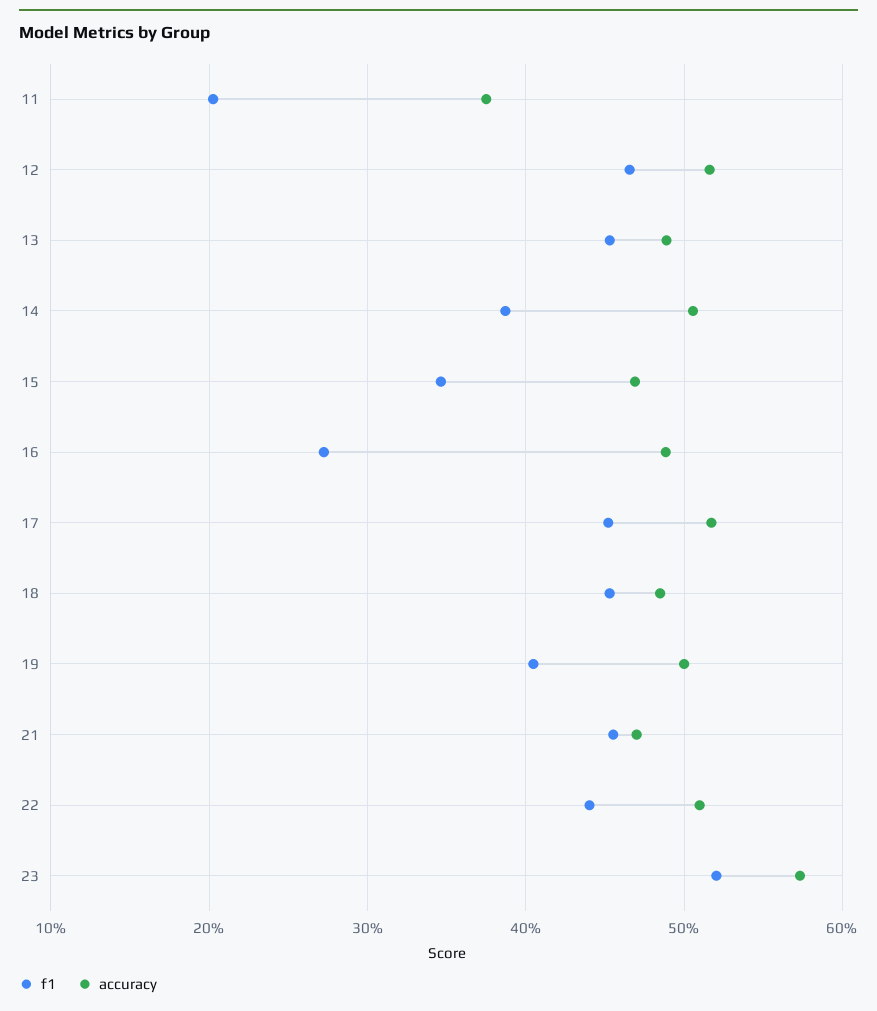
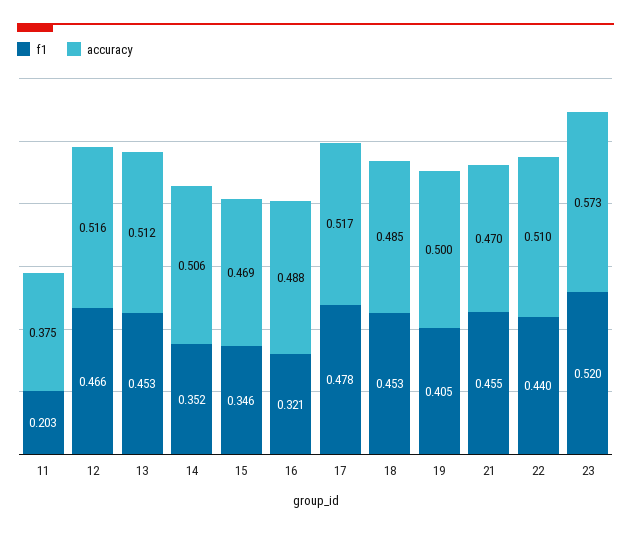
accuracy, 13: 0.49 -> 0.512
f1, 14: 0.39 -> 0.352
f1, 16: 0.27 -> 0.321
f1, 17: 0.45 -> 0.478

